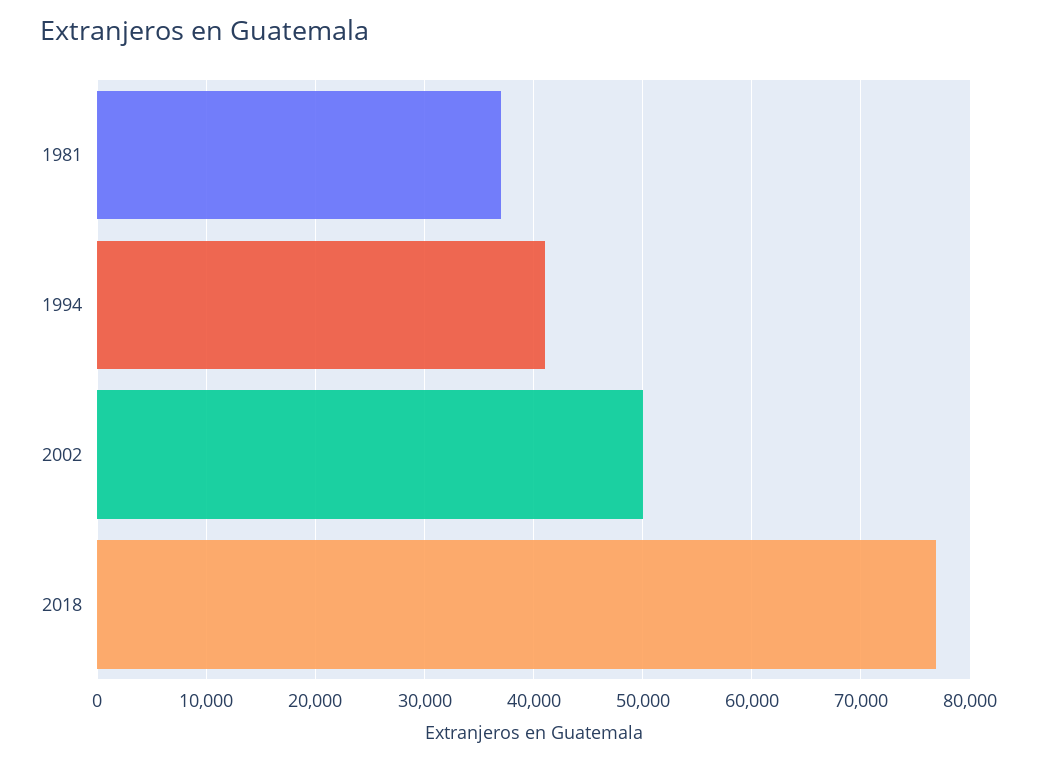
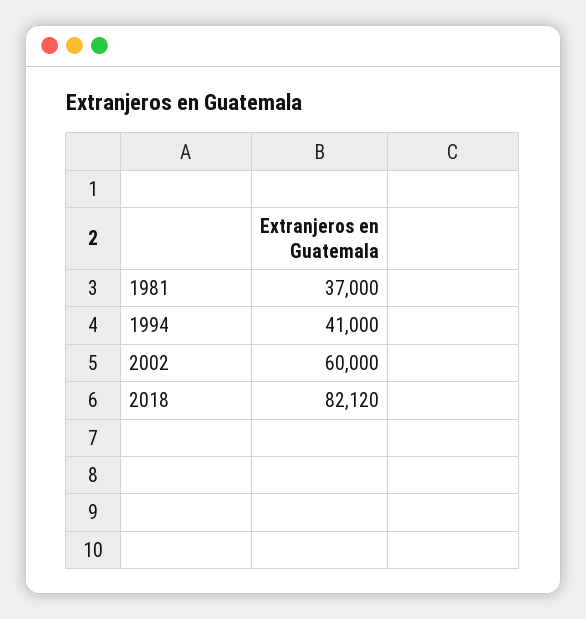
2002: 50000 -> 60000
2018: 77000 -> 82120

